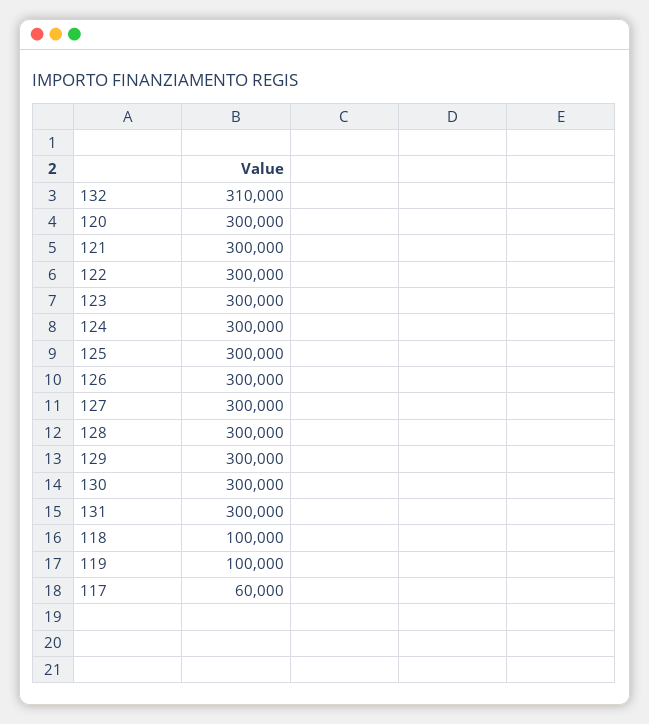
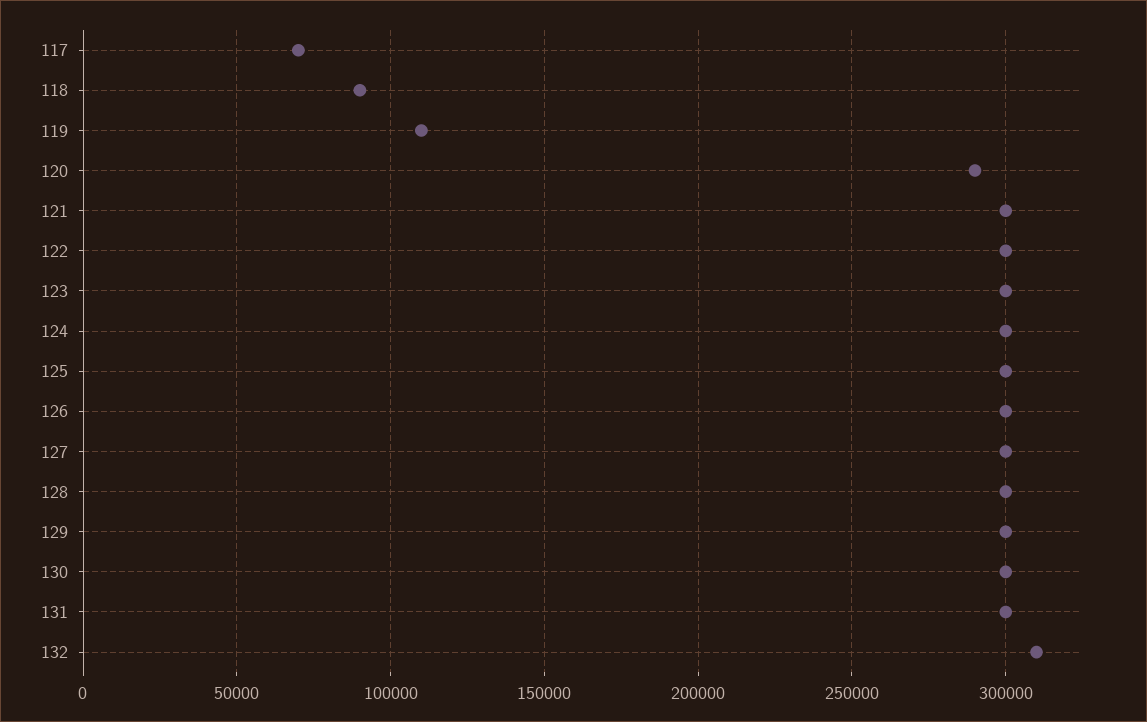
120: 300000 -> 290000
118: 100000 -> 90000
119: 100000 -> 110000
117: 60000 -> 70000

